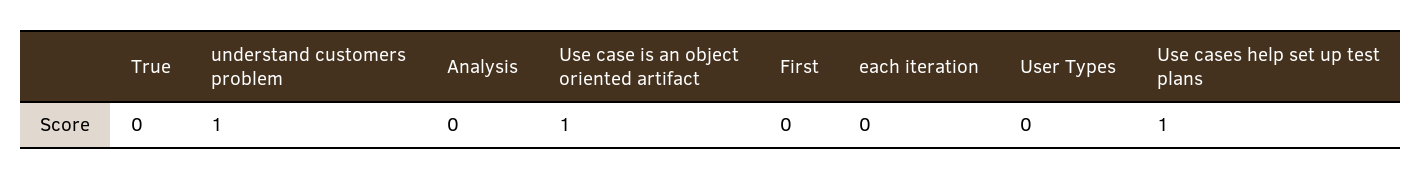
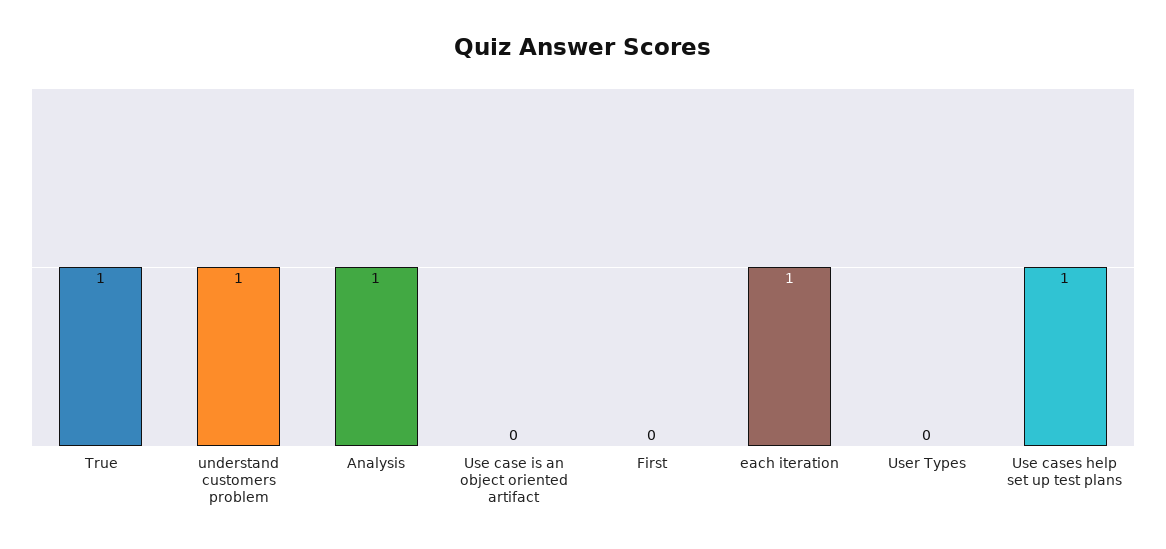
True: 0 -> 1
Analysis: 0 -> 1
Use case is an object oriented artifact: 1 -> 0
each iteration: 0 -> 1

